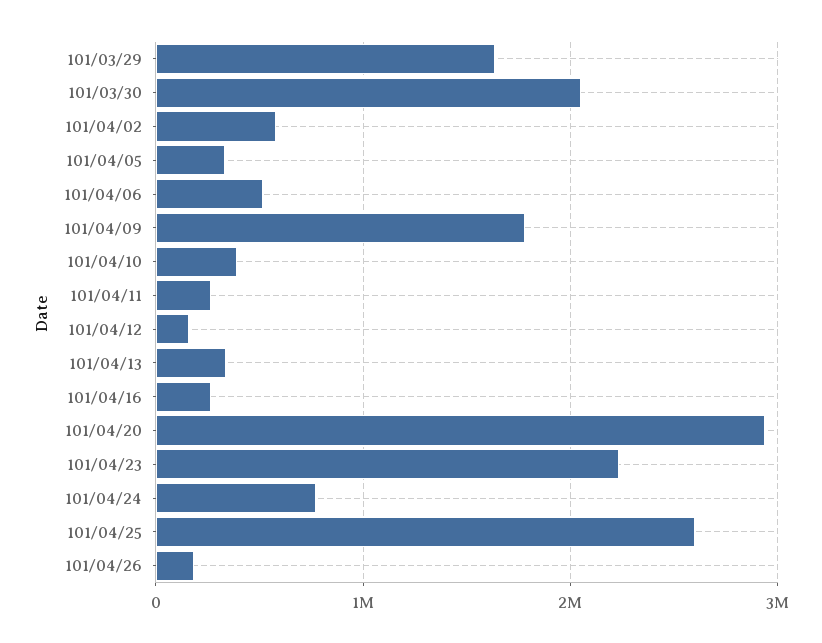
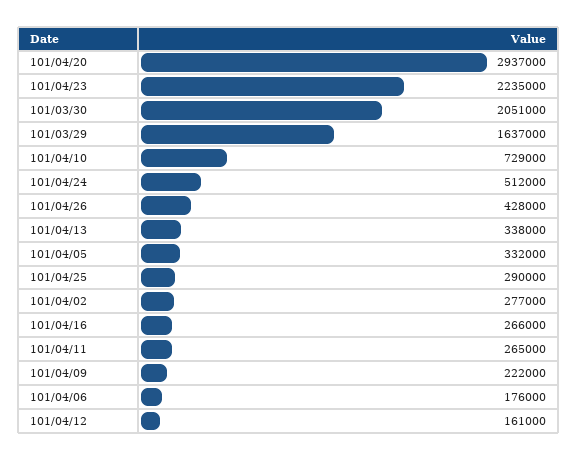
101/04/02: 600000 -> 277000
101/04/06: 500000 -> 176000
101/04/09: 1800000 -> 222000
101/04/10: 400000 -> 729000
101/04/24: 800000 -> 512000
101/04/25: 2600000 -> 290000
101/04/26: 200000 -> 428000

